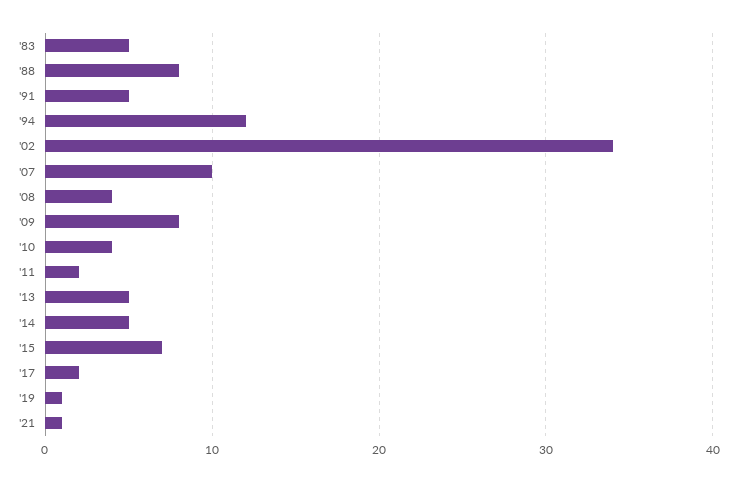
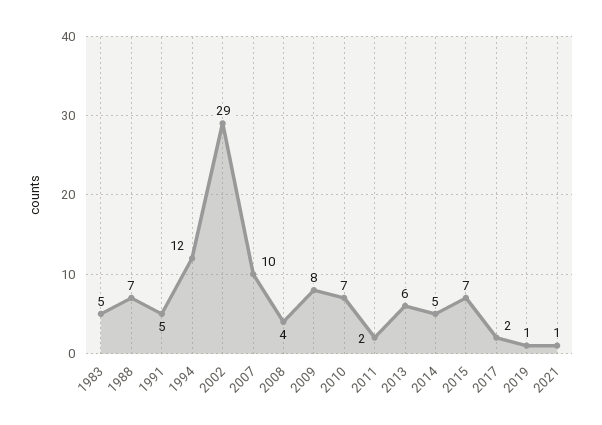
'88: 8 -> 7
'02: 34 -> 29
'10: 4 -> 7
'13: 5 -> 6

